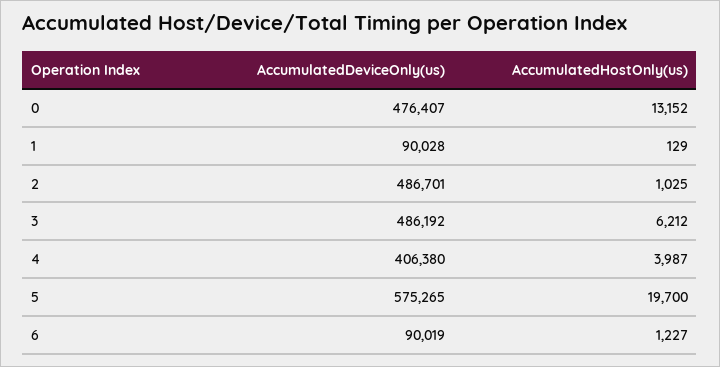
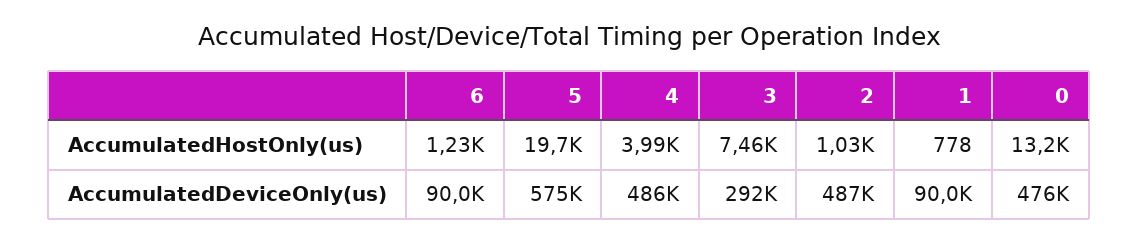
AccumulatedHostOnly(us), 1: 129 -> 778
AccumulatedDeviceOnly(us), 3: 486192 -> 292000
AccumulatedHostOnly(us), 3: 6212 -> 7460
AccumulatedDeviceOnly(us), 4: 406380 -> 486000

